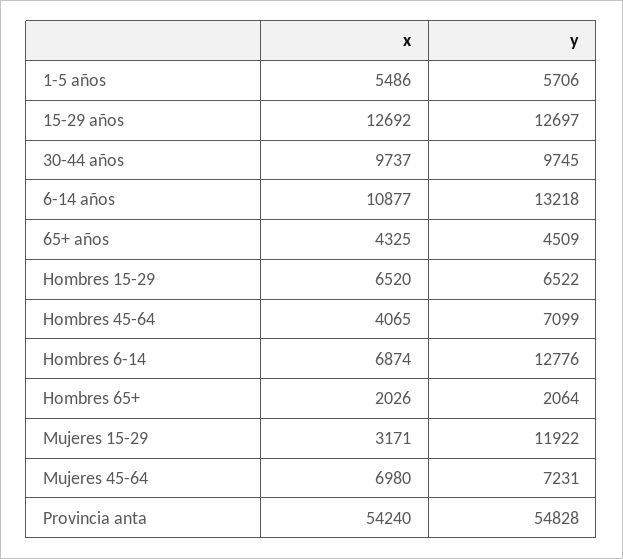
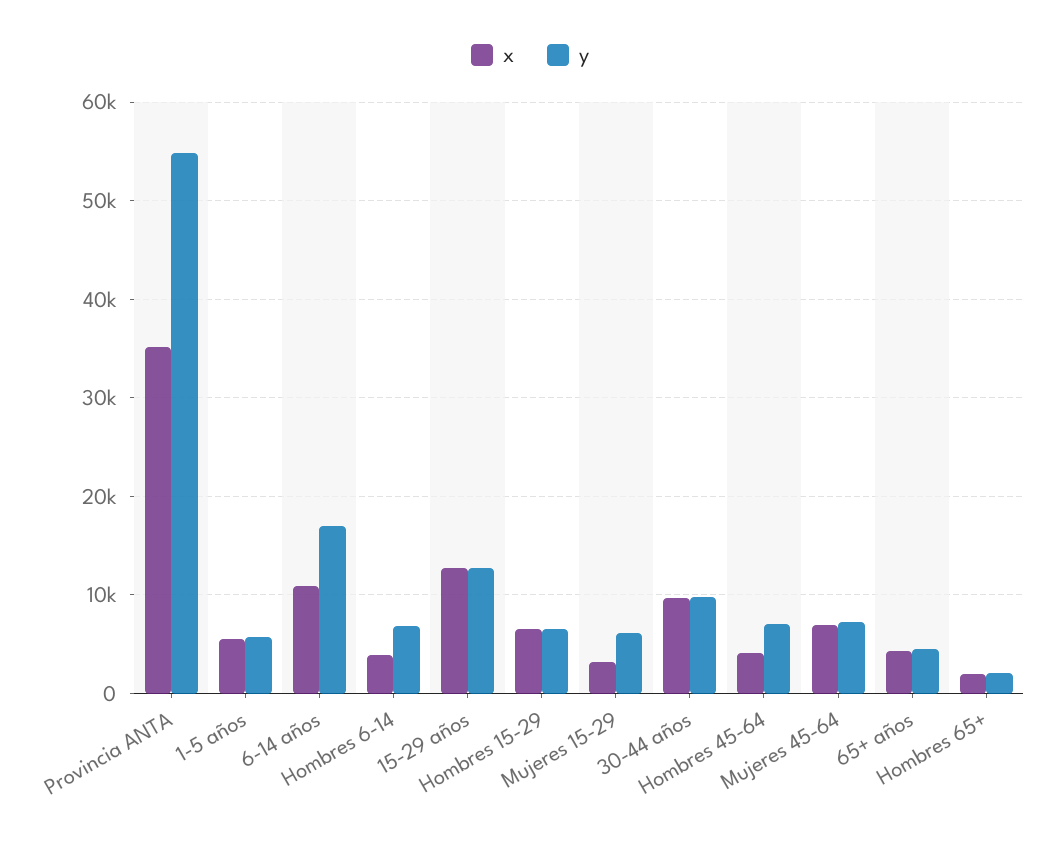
y, 6-14 años: 13218 -> 17000
x, Hombres 6-14: 6874 -> 4000
y, Hombres 6-14: 12776 -> 7000
y, Mujeres 15-29: 11922 -> 6000
x, Provincia anta: 54240 -> 35000

